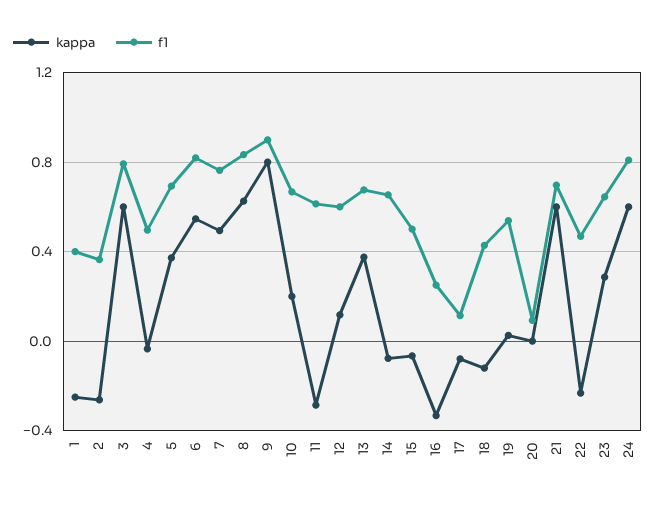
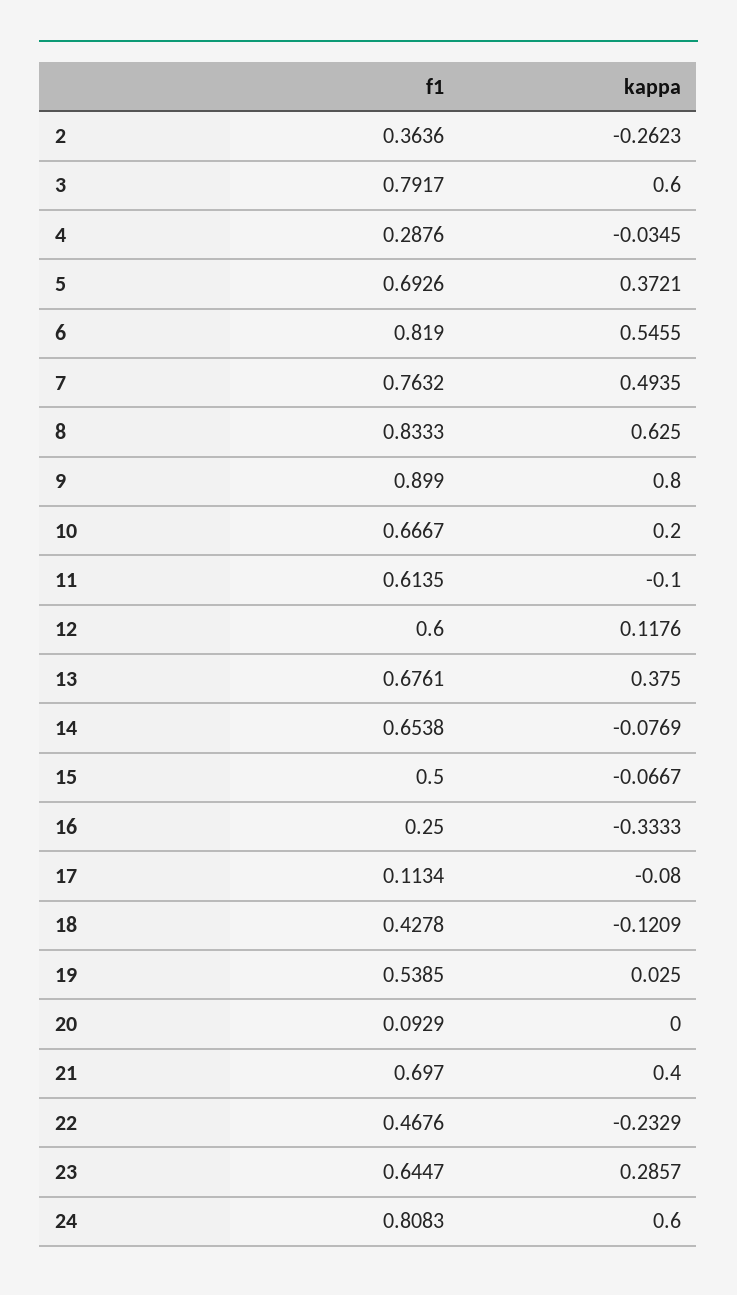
kappa, 1: -0.25 -> none
f1, 1: 0.4 -> none
f1, 4: 0.5 -> 0.2876
kappa, 11: -0.3 -> -0.1
kappa, 21: 0.6 -> 0.4

